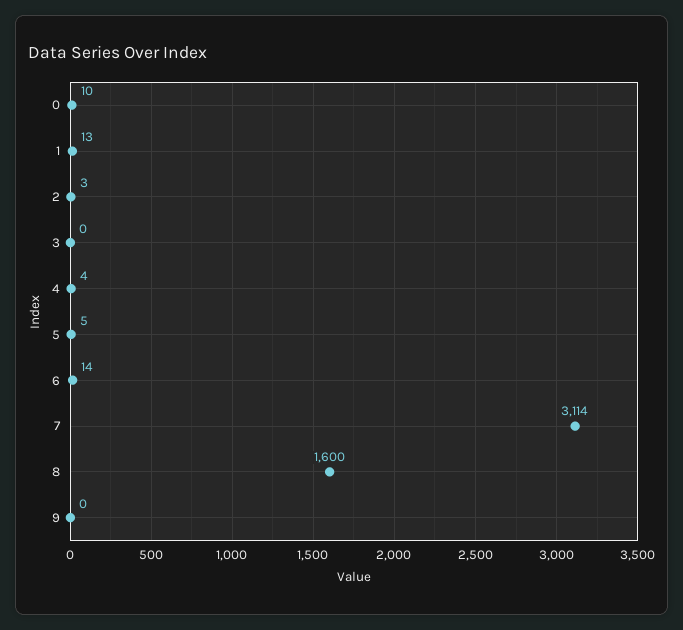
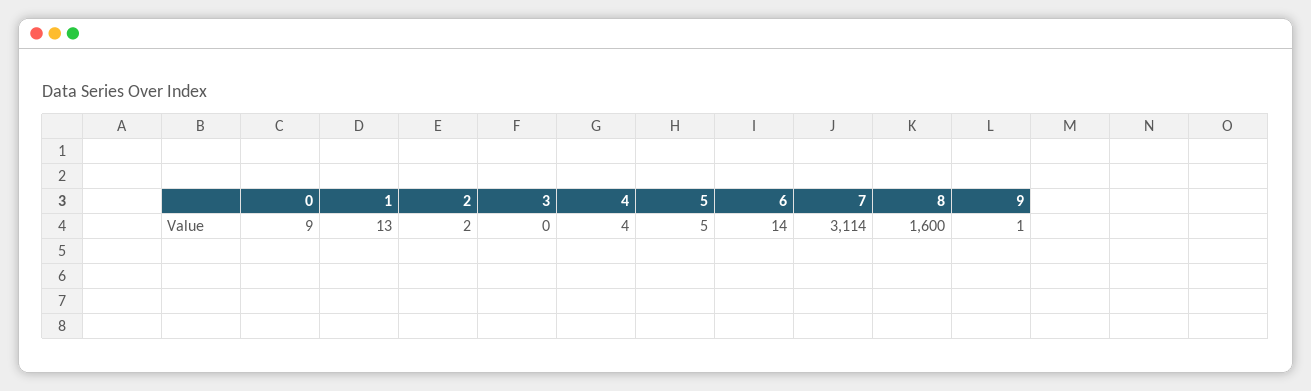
0: 10 -> 9
2: 3 -> 2
9: 0 -> 1

